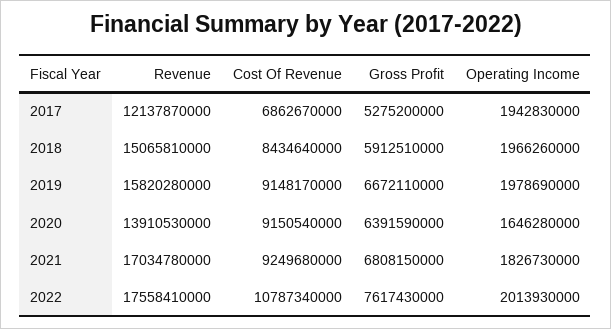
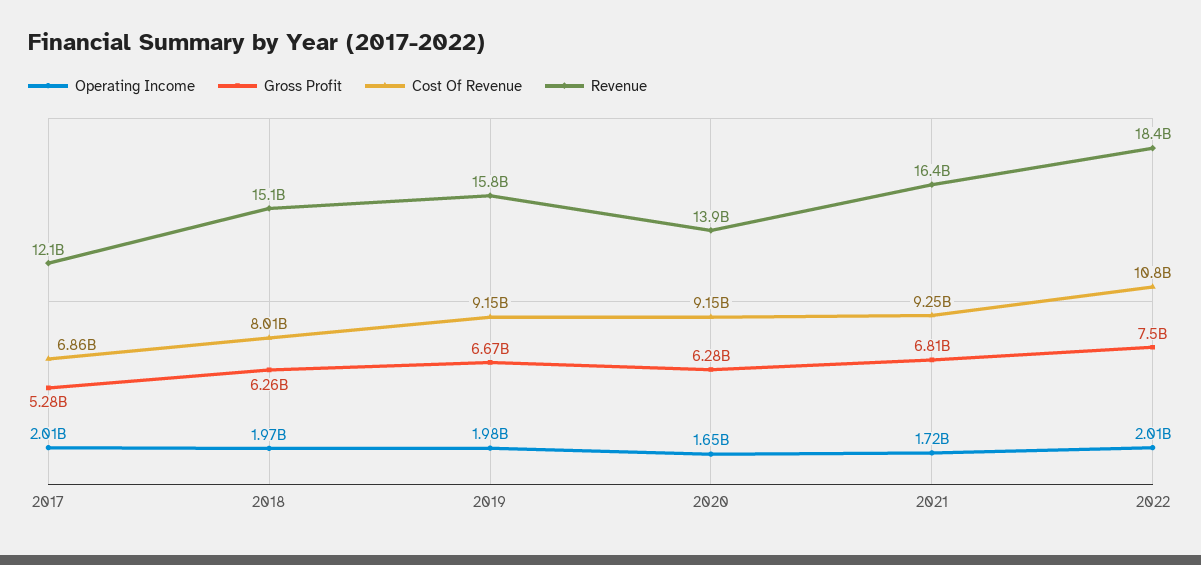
Operating Income, 2017: 1942830000 -> 2010000000
Cost Of Revenue, 2018: 8434640000 -> 8010000000
Gross Profit, 2018: 5912510000 -> 6260000000
Gross Profit, 2020: 6391590000 -> 6280000000
Revenue, 2021: 17034780000 -> 16400000000
Operating Income, 2021: 1826730000 -> 1720000000
Revenue, 2022: 17558410000 -> 18400000000
Gross Profit, 2022: 7617430000 -> 7500000000

